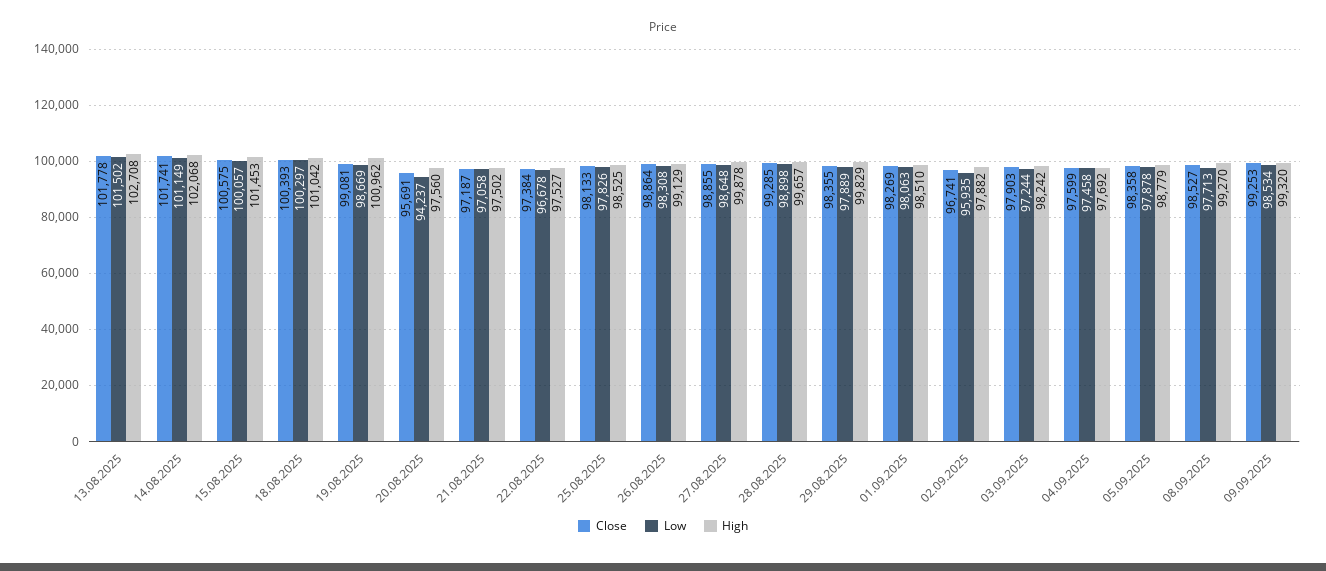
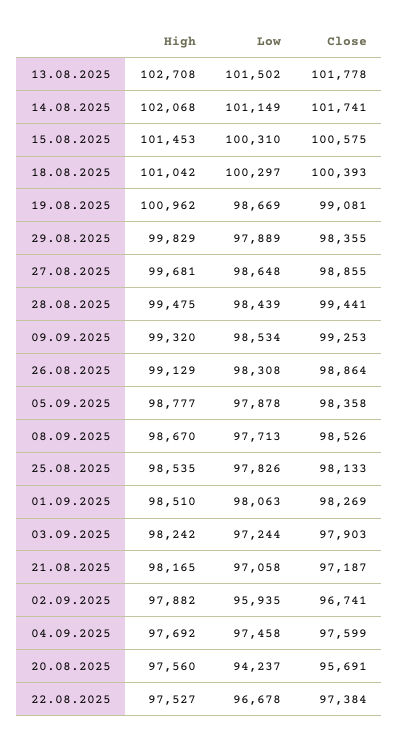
Low, 15.08.2025: 100057 -> 100310
High, 21.08.2025: 97502 -> 98165
High, 25.08.2025: 98525 -> 98535
High, 27.08.2025: 99878 -> 99681
Close, 28.08.2025: 99285 -> 99441
Low, 28.08.2025: 98898 -> 98439
High, 28.08.2025: 99657 -> 99475
High, 05.09.2025: 98779 -> 98777
Close, 08.09.2025: 98527 -> 98526
High, 08.09.2025: 99270 -> 98670

